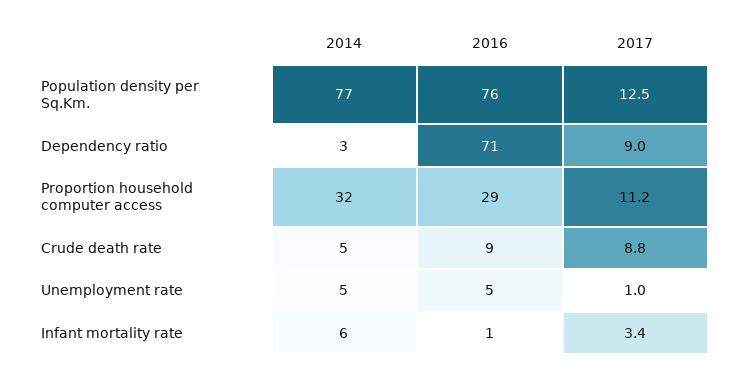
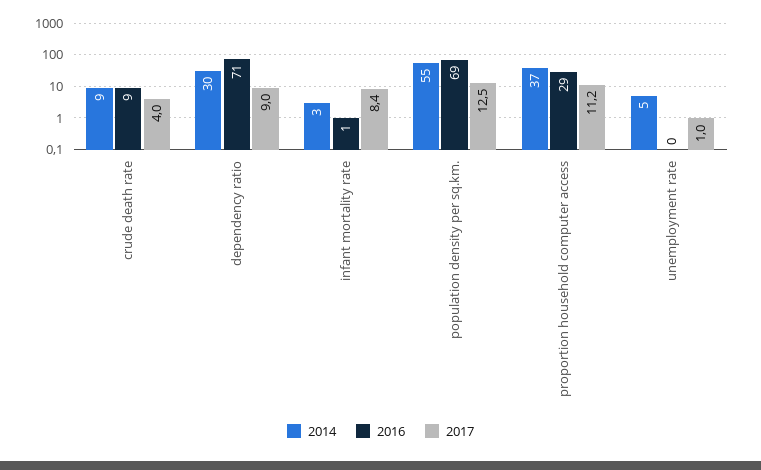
2014, Population density per Sq.Km.: 77 -> 55
2016, Population density per Sq.Km.: 76 -> 69
2014, Dependency ratio: 3 -> 30
2014, Proportion household computer access: 32 -> 37
2014, Crude death rate: 5 -> 9
2017, Crude death rate: 8.8 -> 4
2016, Unemployment rate: 5 -> 0
2014, Infant mortality rate: 6 -> 3
2017, Infant mortality rate: 3.4 -> 8.4

